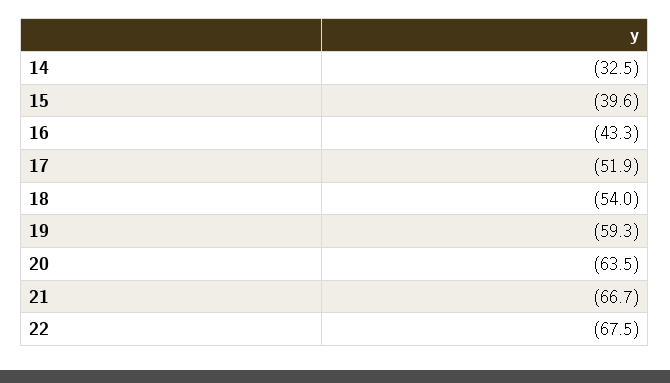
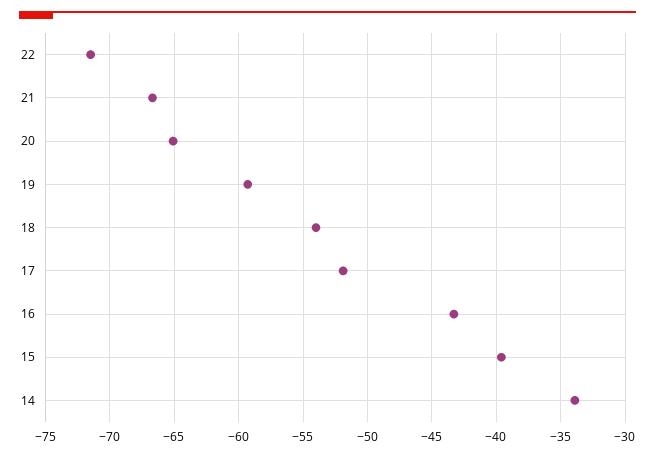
14: -32.5 -> -34
20: -63.5 -> -65
22: -67.5 -> -71.5

